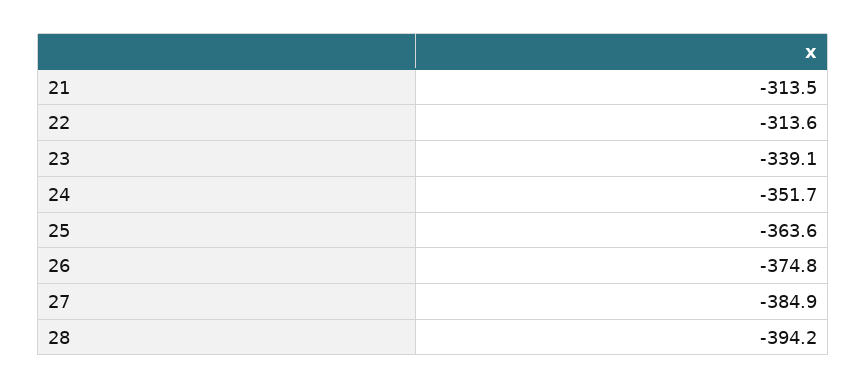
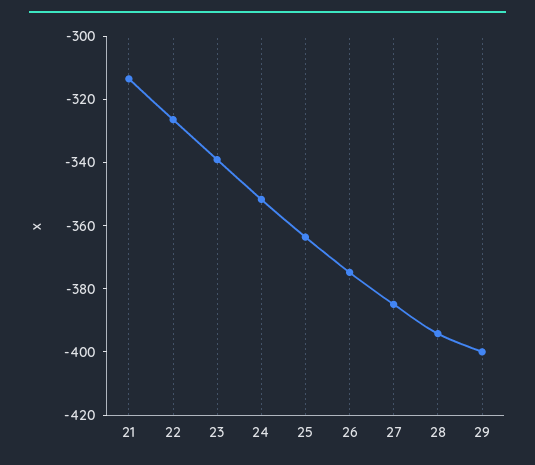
22: -313.6 -> -325
29: none -> -400

